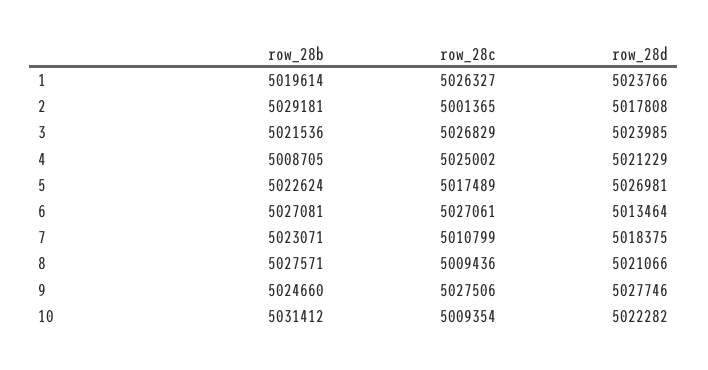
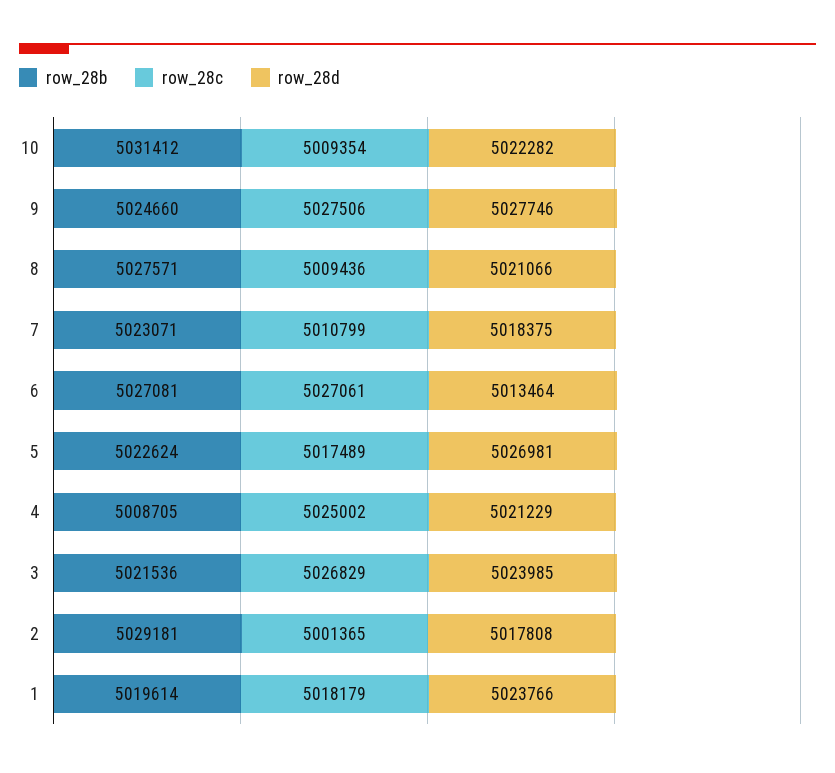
row_28c, 1: 5026327 -> 5018179

